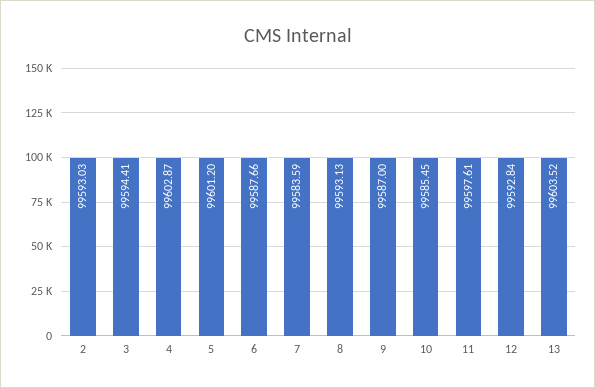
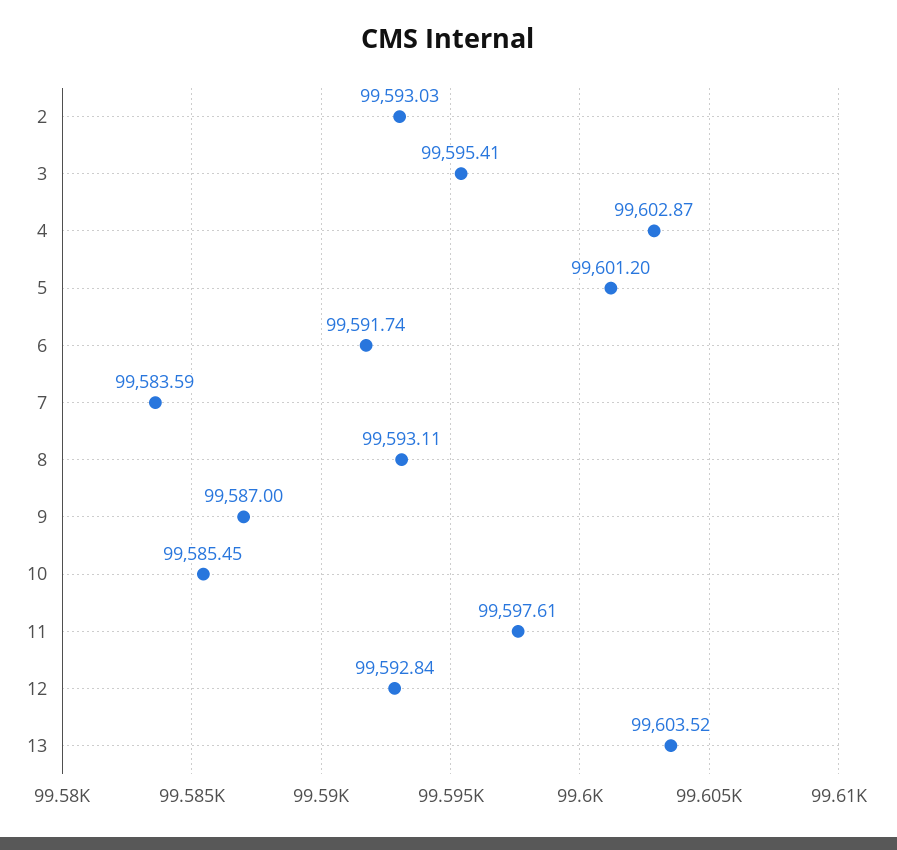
3: 99594.41 -> 99595.41
6: 99587.66 -> 99591.74
8: 99593.13 -> 99593.11

